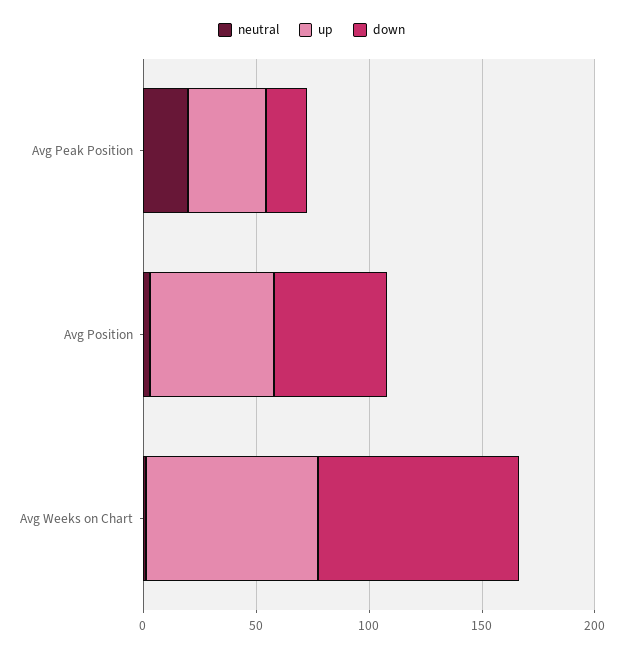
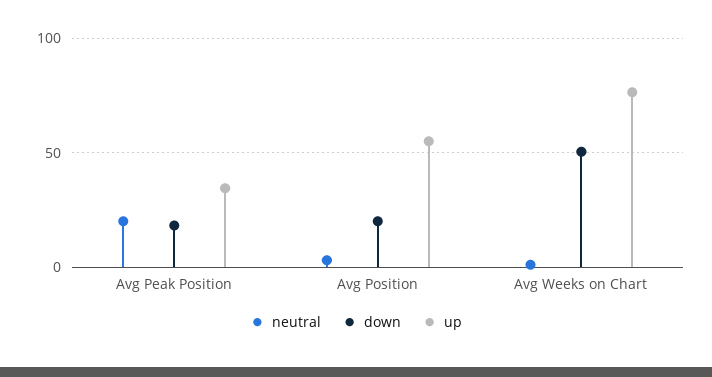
down, Avg Position: 50 -> 20
down, Avg Weeks on Chart: 90 -> 50

